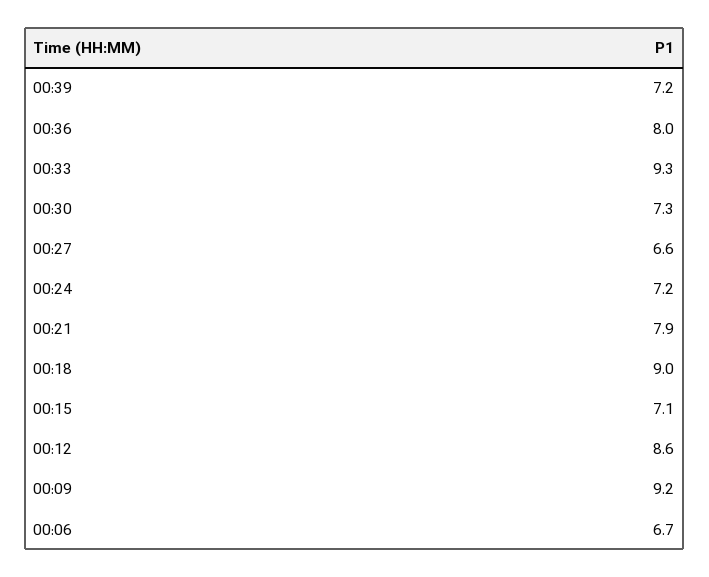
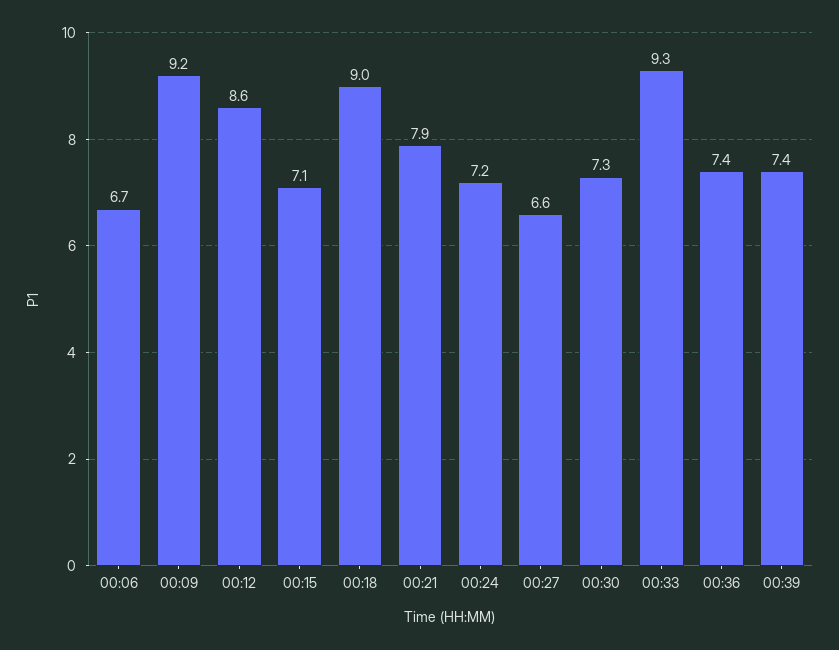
00:39: 7.2 -> 7.4
00:36: 8 -> 7.4

